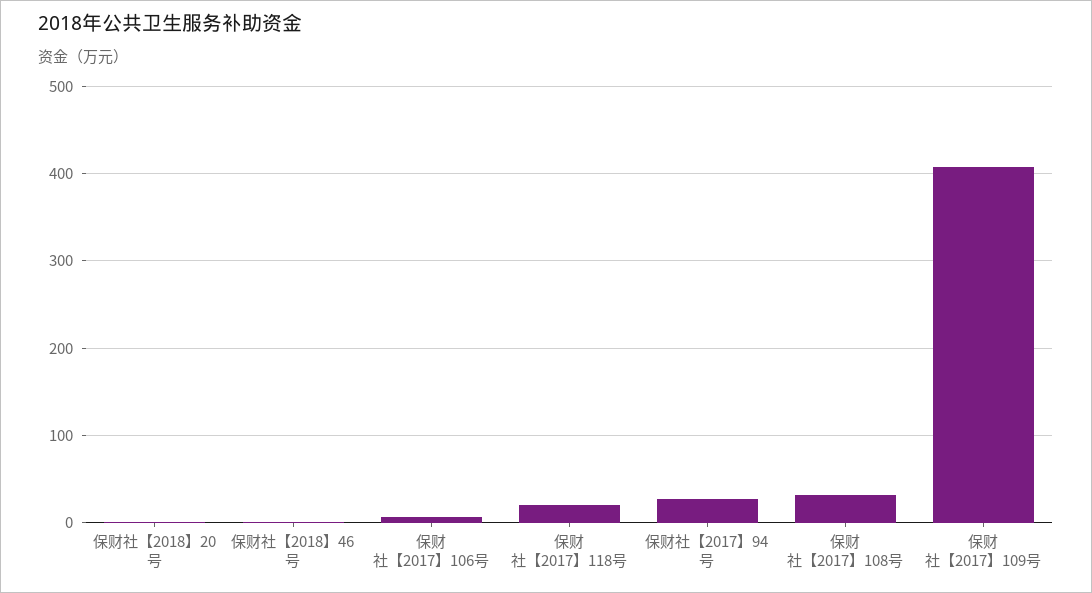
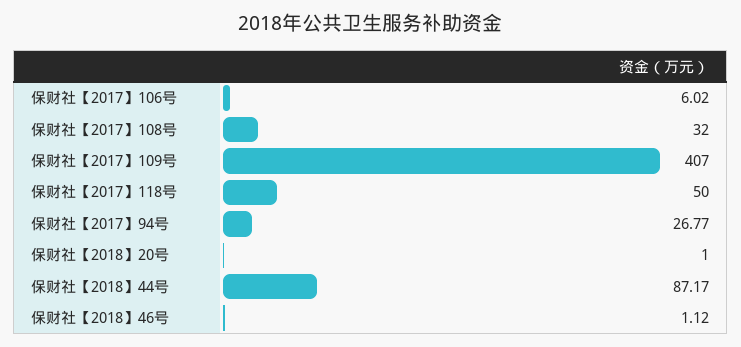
保财社【2017】118号: 20 -> 50
保财社【2018】44号: none -> 87.17

